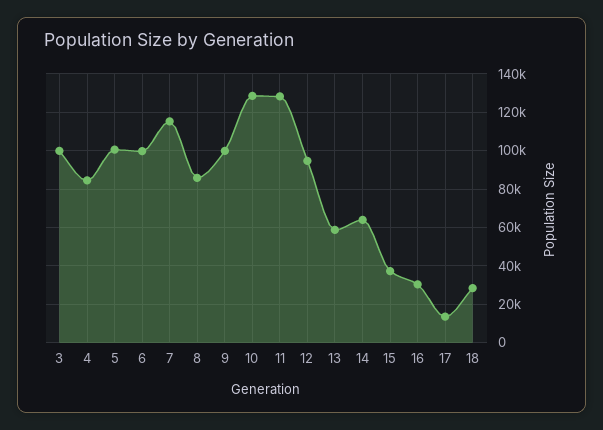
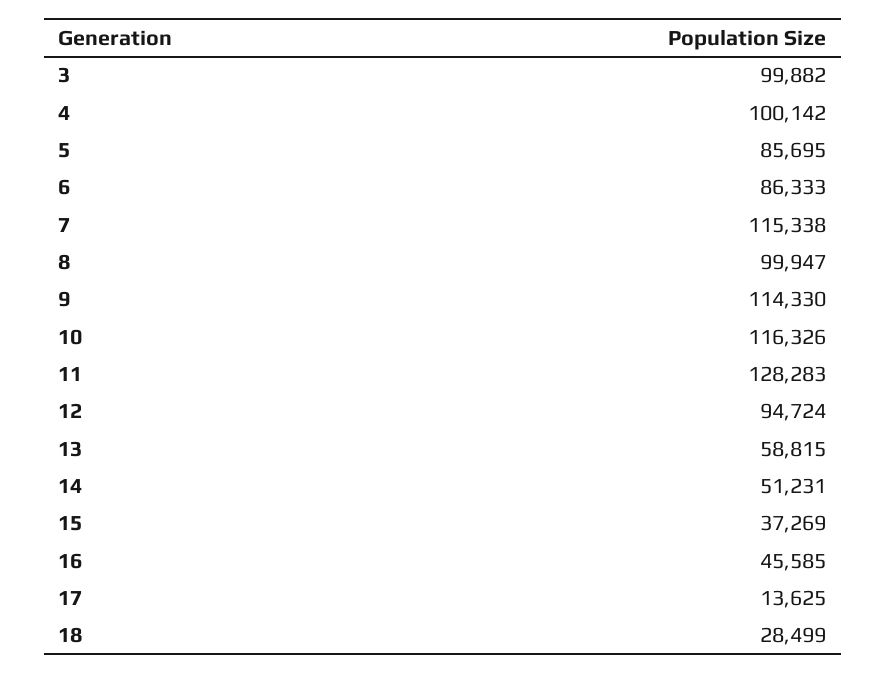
4: 85000 -> 100142
5: 100000 -> 85695
6: 100000 -> 86333
8: 85000 -> 99947
9: 100000 -> 114330
10: 130000 -> 116326
14: 65000 -> 51231
16: 30000 -> 45585

